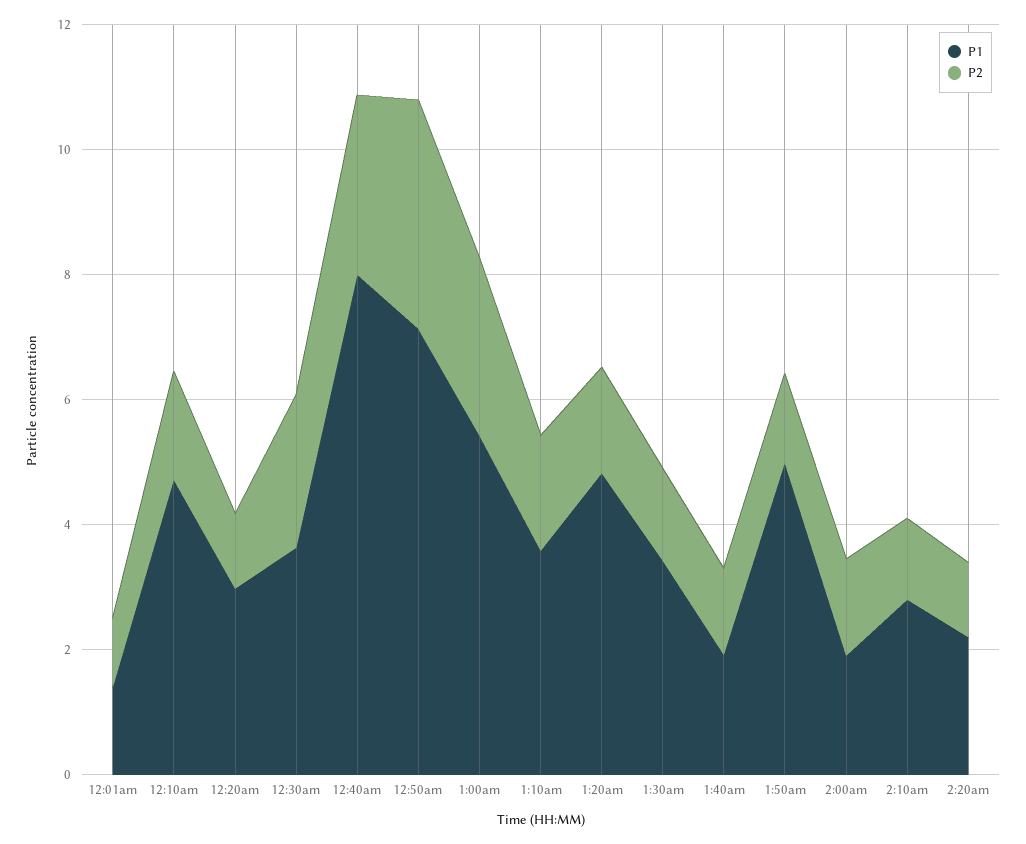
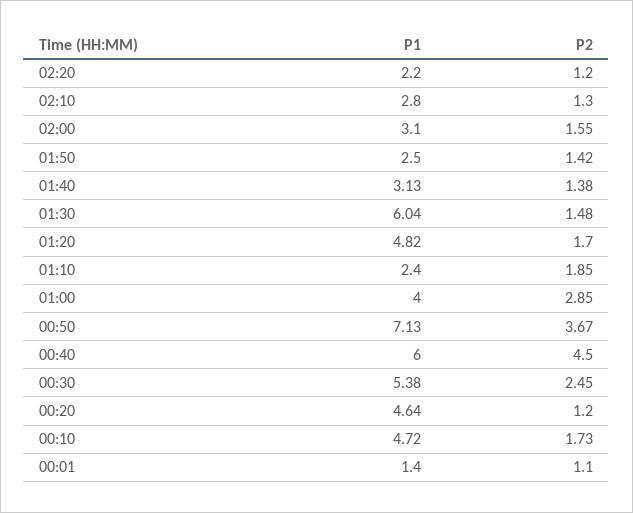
P1, 12:20am: 3 -> 4.64
P1, 12:30am: 3.5 -> 5.38
P1, 12:40am: 8 -> 6
P2, 12:40am: 3 -> 4.5
P1, 1:00am: 5.5 -> 4
P1, 1:10am: 3.5 -> 2.4
P1, 1:30am: 3.5 -> 6.04
P1, 1:40am: 2 -> 3.13
P1, 1:50am: 5 -> 2.5
P1, 2:00am: 2 -> 3.1

